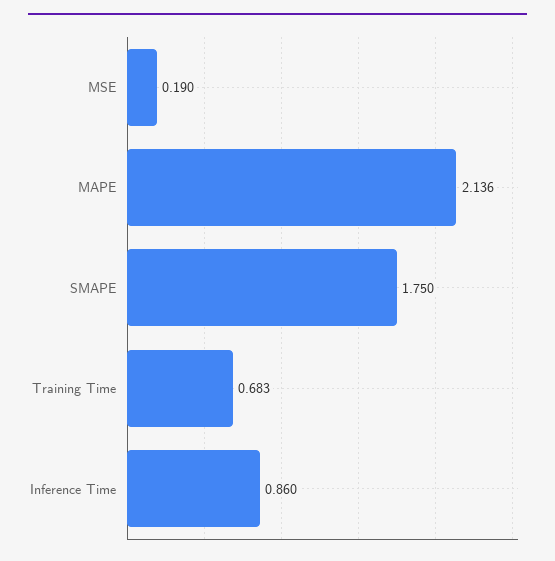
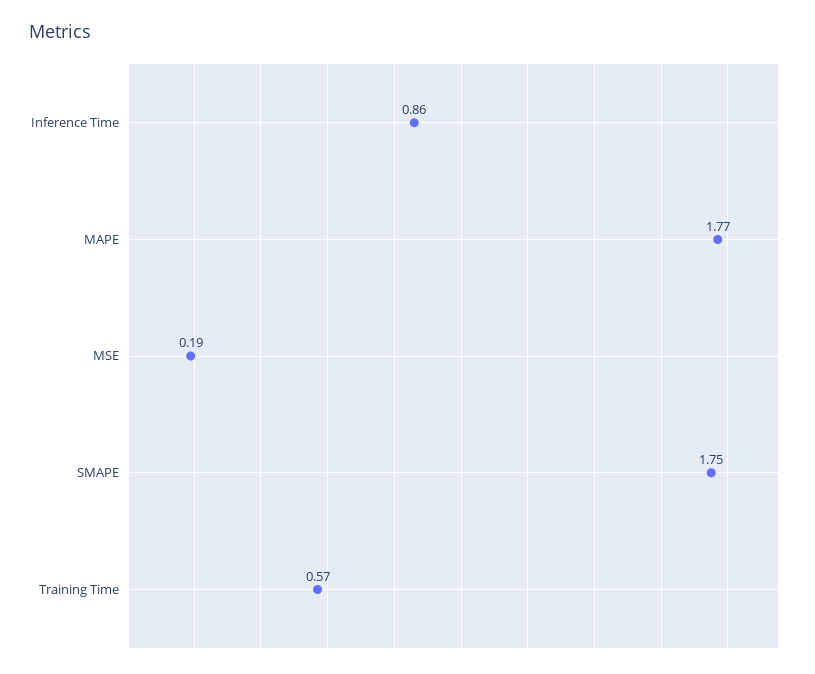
MAPE: 2.136 -> 1.77
Training Time: 0.683 -> 0.57

